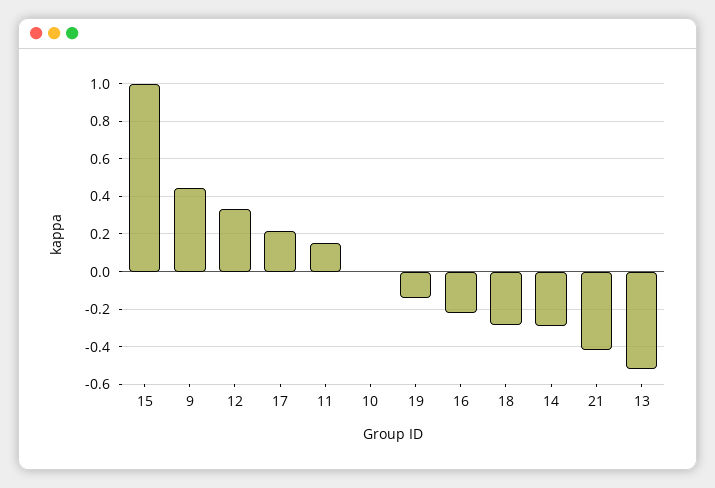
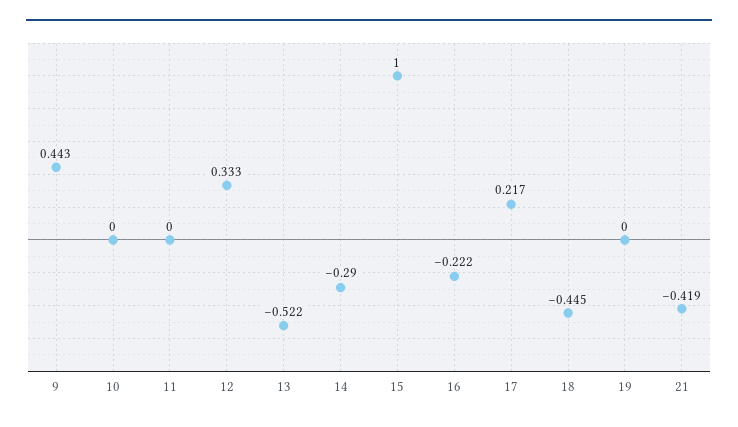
11: 0.15 -> 0
19: -0.15 -> 0
18: -0.3 -> -0.445

